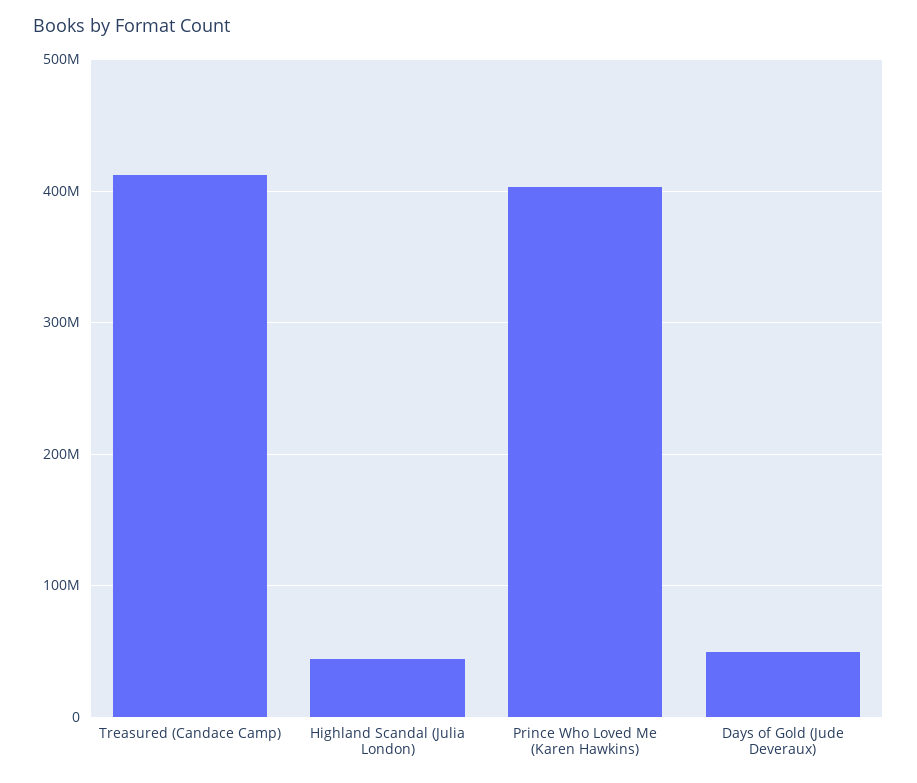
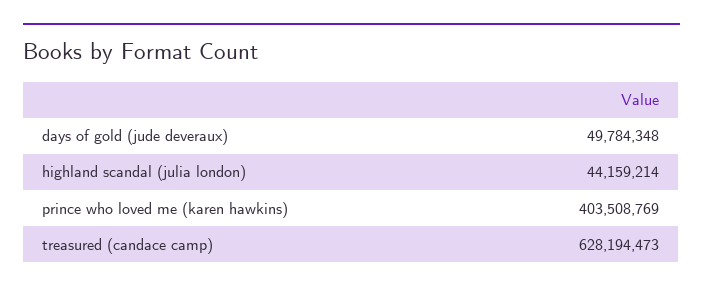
Treasured (Candace Camp): 410000000 -> 628194473

